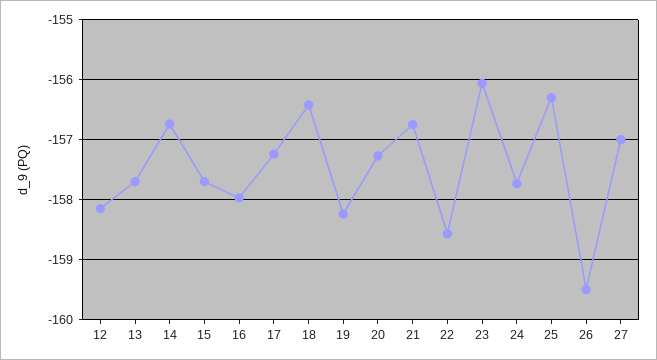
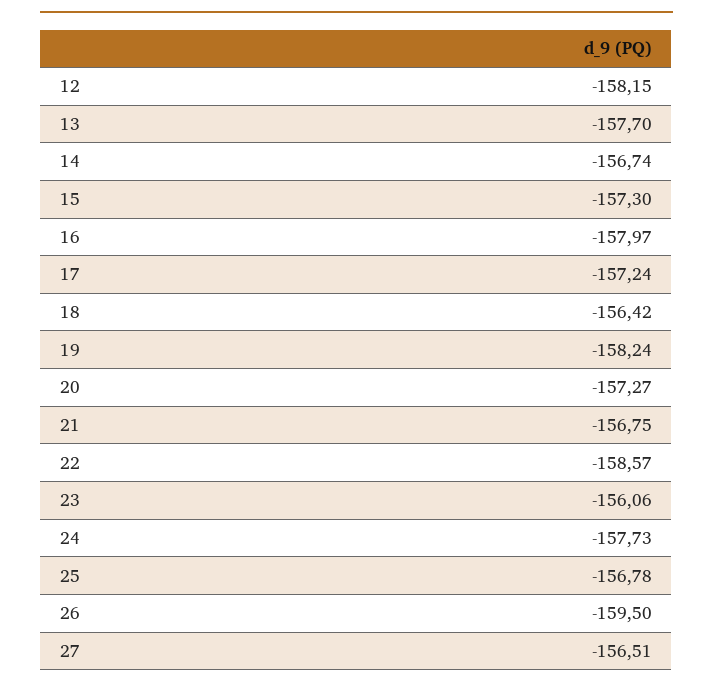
15: -157.7 -> -157.3
25: -156.3 -> -156.78
27: -157 -> -156.51

